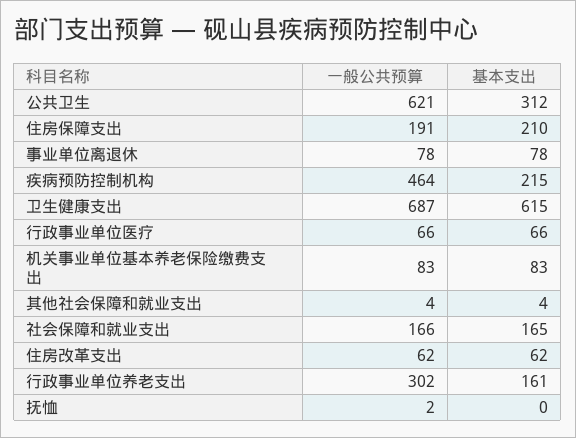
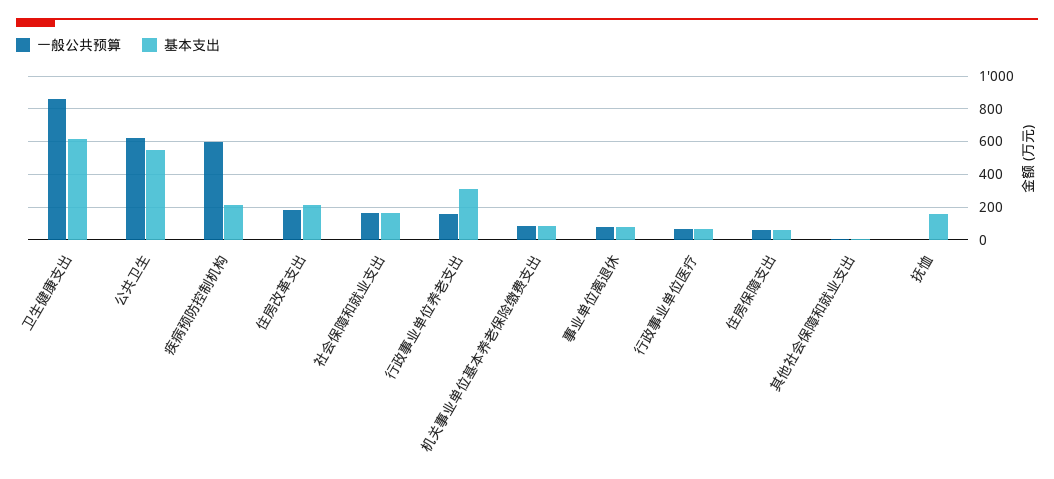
基本支出, 公共卫生: 312 -> 550
一般公共预算, 住房保障支出: 191 -> 50
基本支出, 住房保障支出: 210 -> 50
一般公共预算, 疾病预防控制机构: 464 -> 600
一般公共预算, 卫生健康支出: 687 -> 850
一般公共预算, 住房改革支出: 62 -> 200
基本支出, 住房改革支出: 62 -> 200
一般公共预算, 行政事业单位养老支出: 302 -> 150
基本支出, 行政事业单位养老支出: 161 -> 300
基本支出, 抚恤: 0 -> 150

